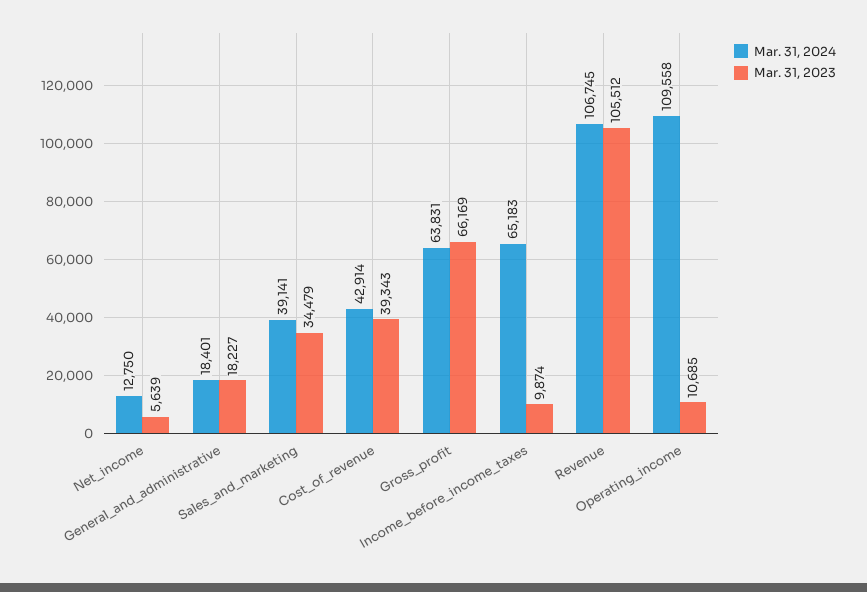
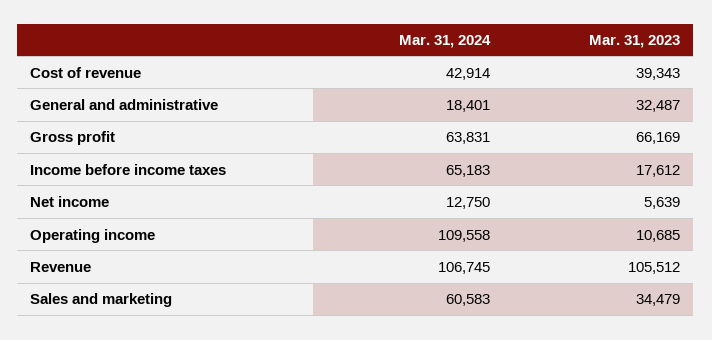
Mar. 31, 2023, General_and_administrative: 18227 -> 32487
Mar. 31, 2024, Sales_and_marketing: 39141 -> 60583
Mar. 31, 2023, Income_before_income_taxes: 9874 -> 17612

